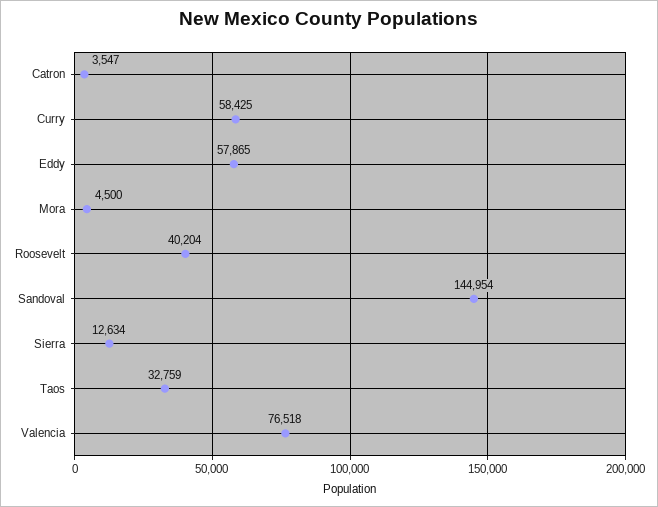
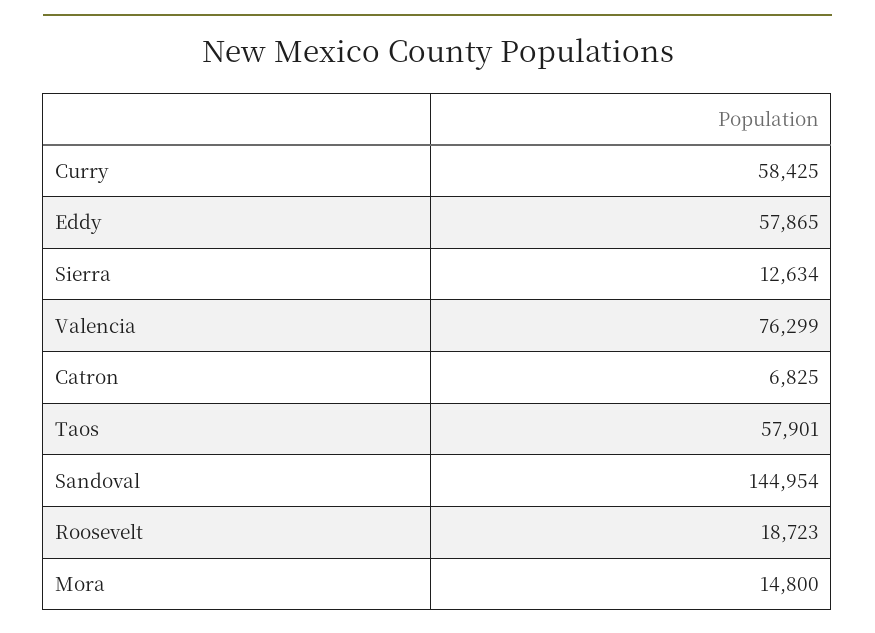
Catron: 3547 -> 6825
Mora: 4500 -> 14800
Roosevelt: 40204 -> 18723
Taos: 32759 -> 57901
Valencia: 76518 -> 76299

